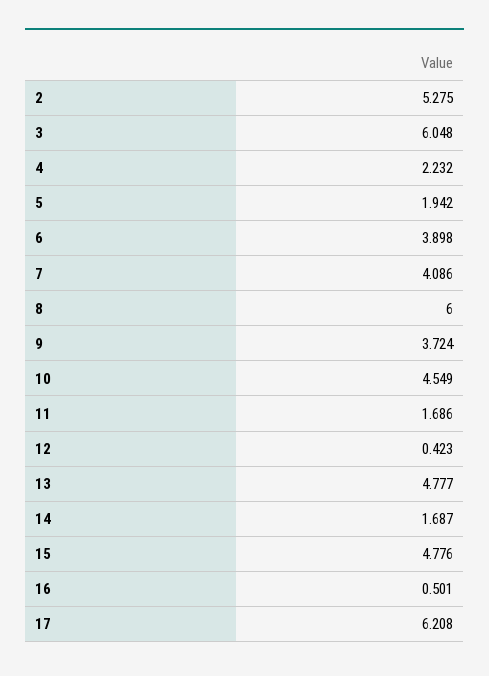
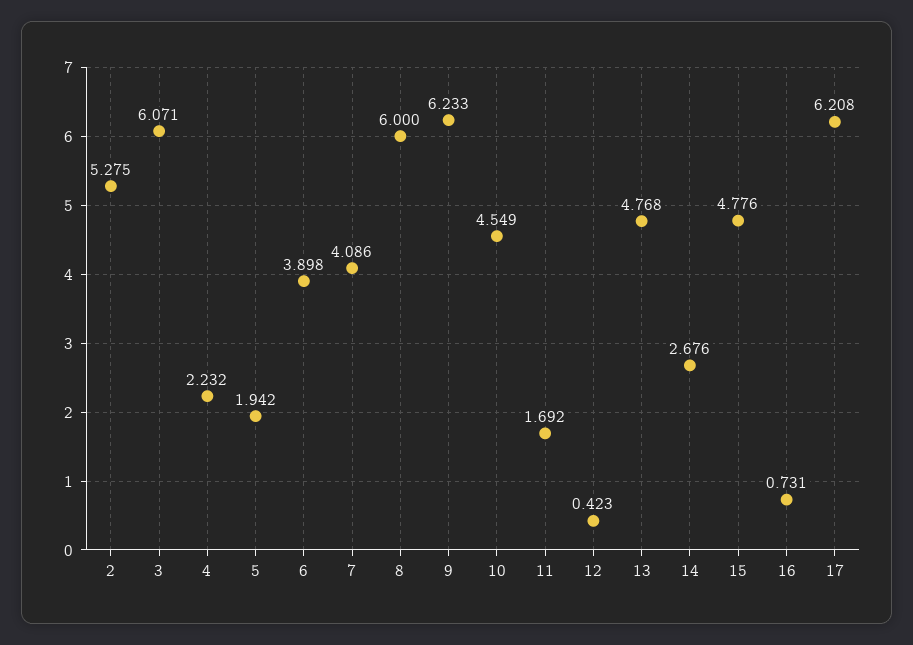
3: 6.048 -> 6.071
9: 3.724 -> 6.233
11: 1.686 -> 1.692
13: 4.777 -> 4.768
14: 1.687 -> 2.676
16: 0.501 -> 0.731

